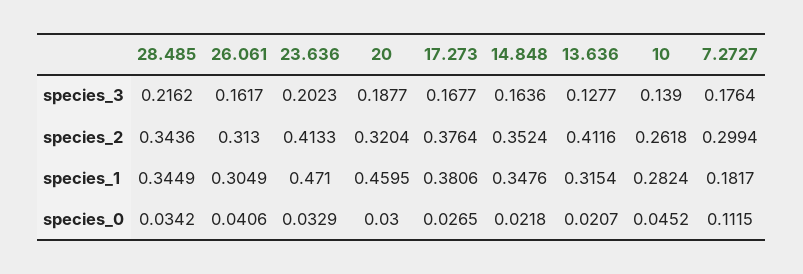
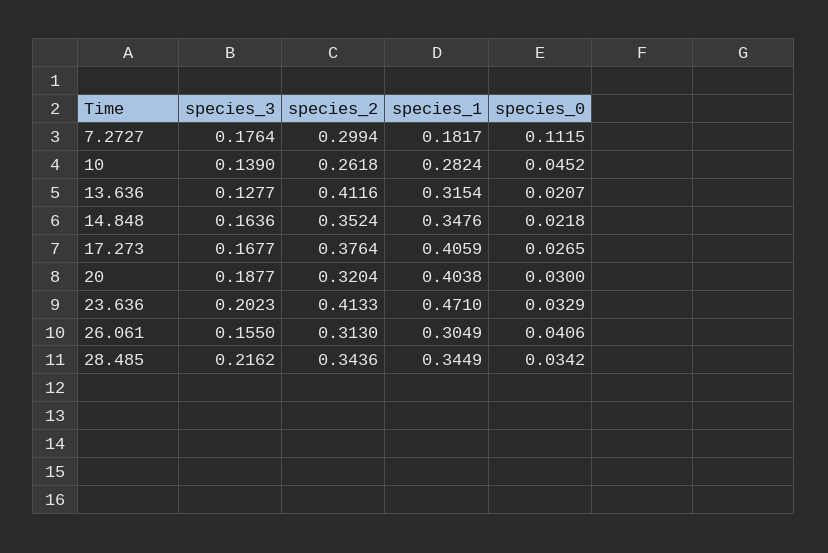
26.061, species_3: 0.1617 -> 0.155
20, species_1: 0.4595 -> 0.4038
17.273, species_1: 0.3806 -> 0.4059

